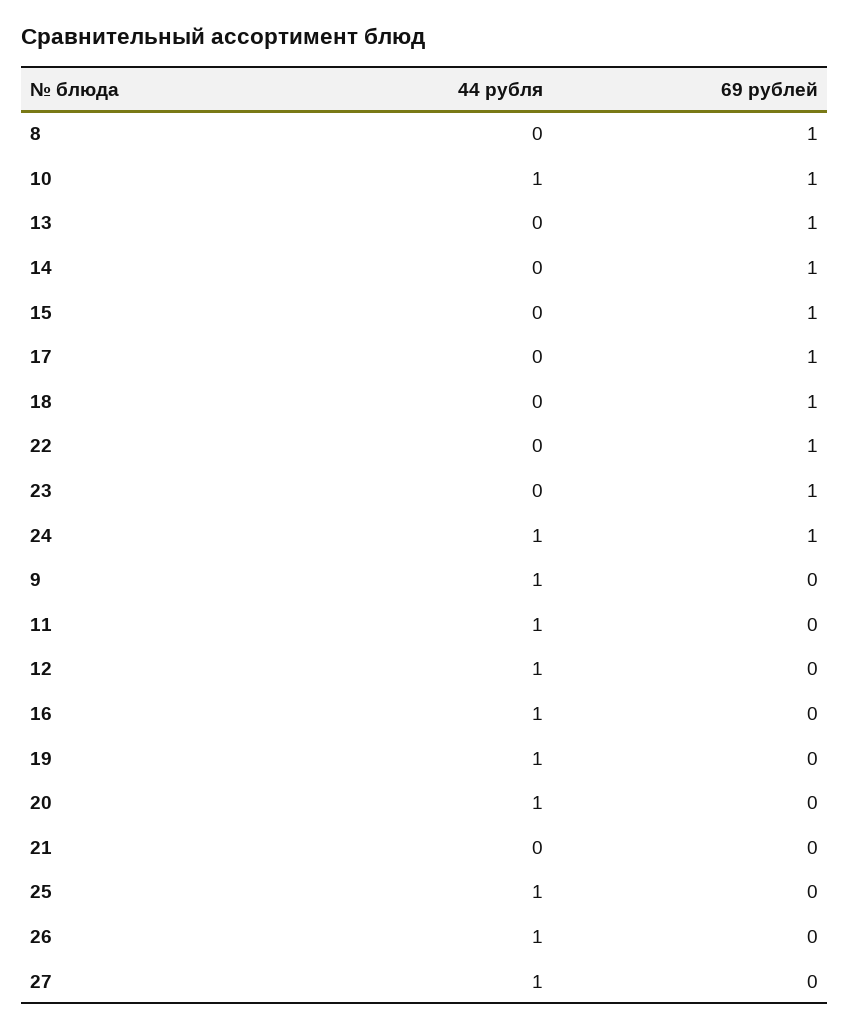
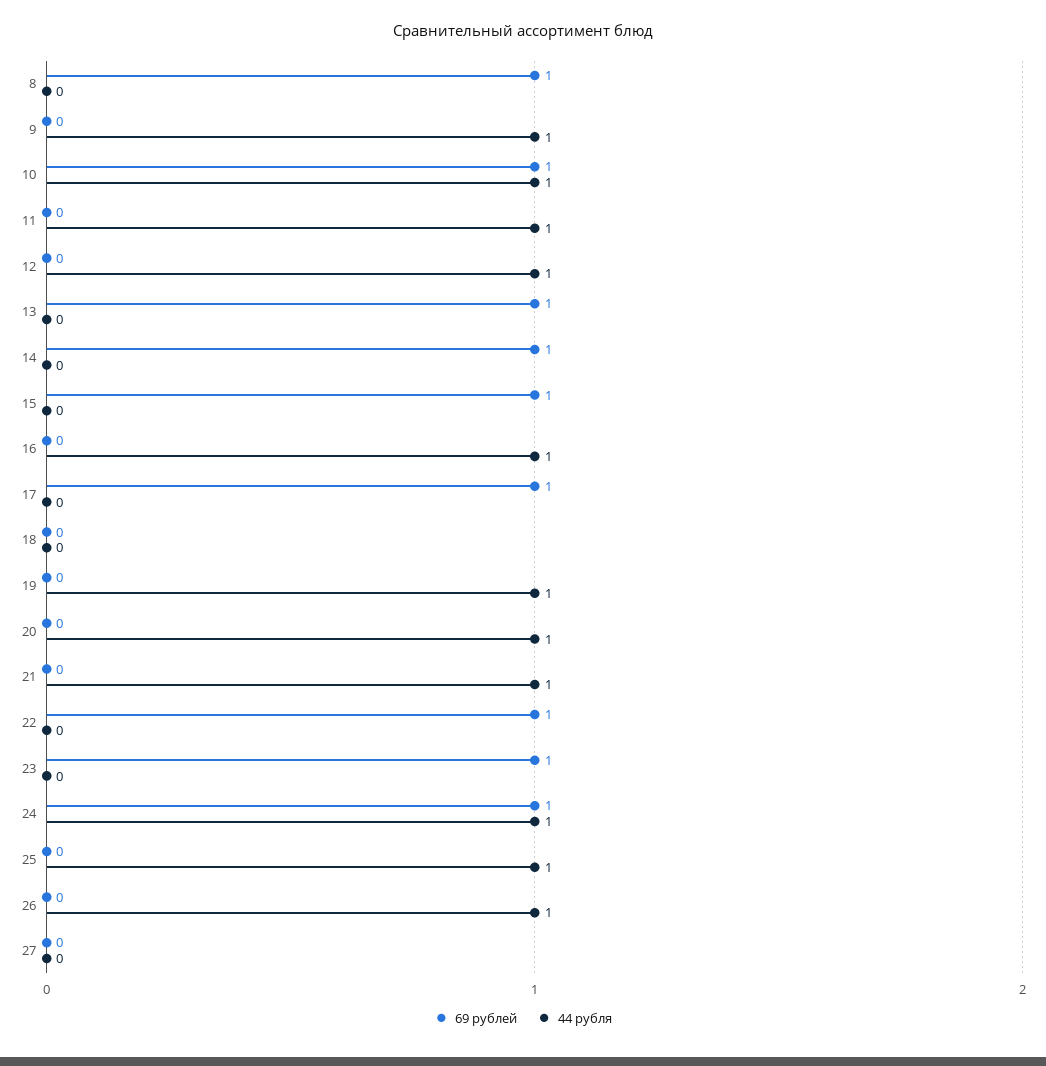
69 рублей, 18: 1 -> 0
44 рубля, 21: 0 -> 1
44 рубля, 27: 1 -> 0

